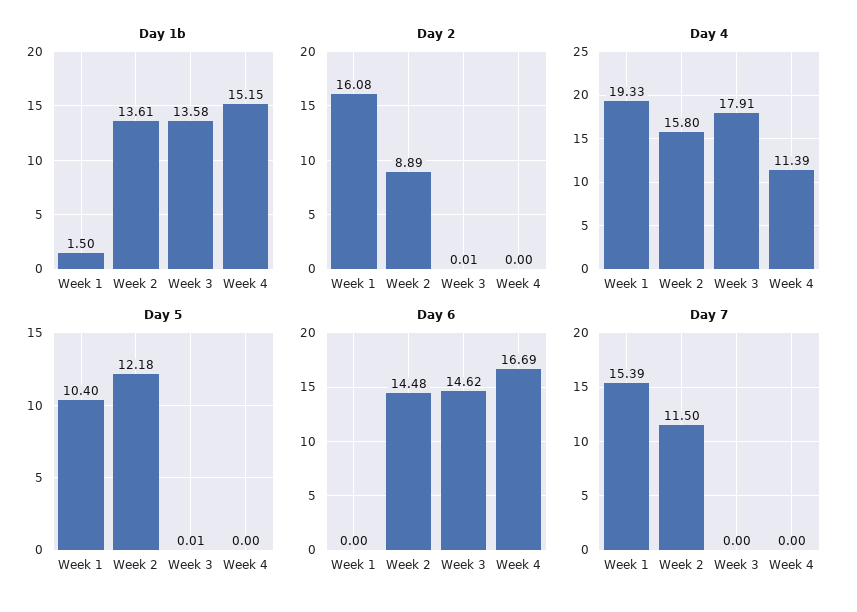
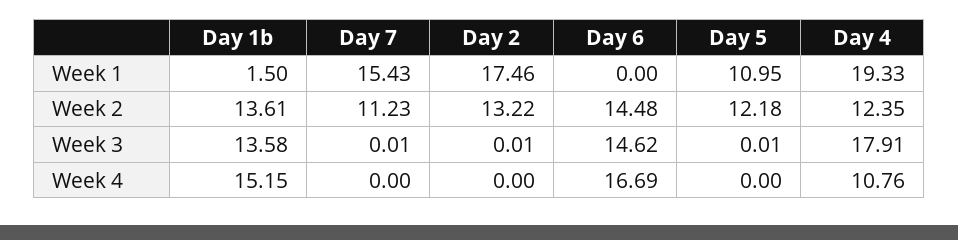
Day 2, Week 1: 16.08 -> 17.46
Day 2, Week 2: 8.89 -> 13.22
Day 4, Week 2: 15.8 -> 12.35
Day 4, Week 4: 11.39 -> 10.76
Day 5, Week 1: 10.4 -> 10.95
Day 7, Week 1: 15.39 -> 15.43
Day 7, Week 2: 11.5 -> 11.23
Day 7, Week 3: 0 -> 0.01

